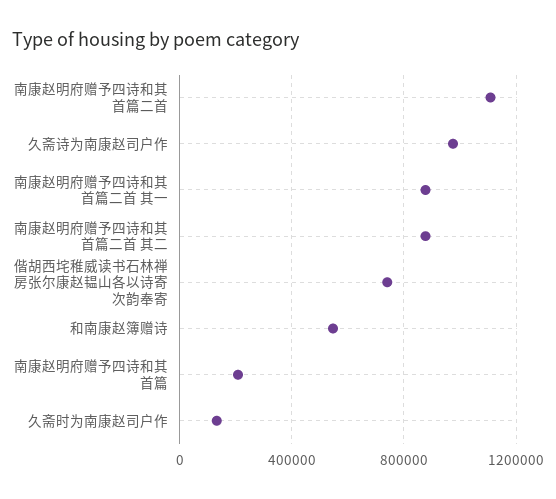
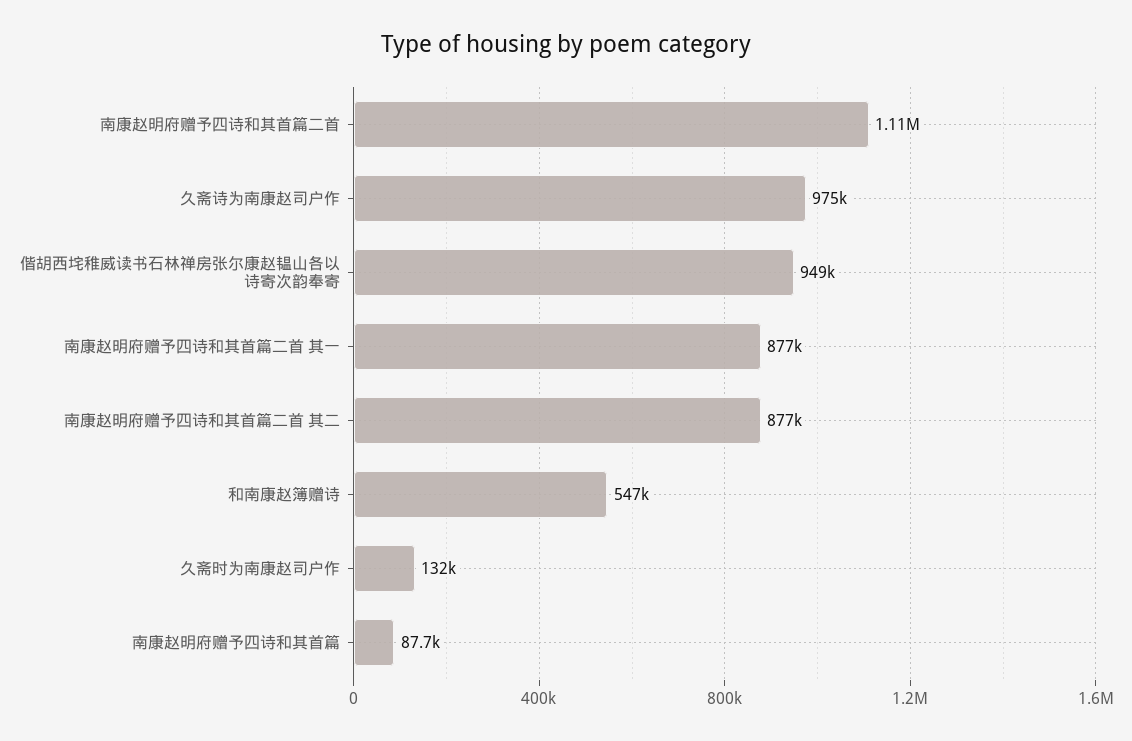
偕胡西垞稚威读书石林禅房张尔康赵韫山各以诗寄次韵奉寄: 750000 -> 949000
南康赵明府赠予四诗和其首篇: 200000 -> 87700

